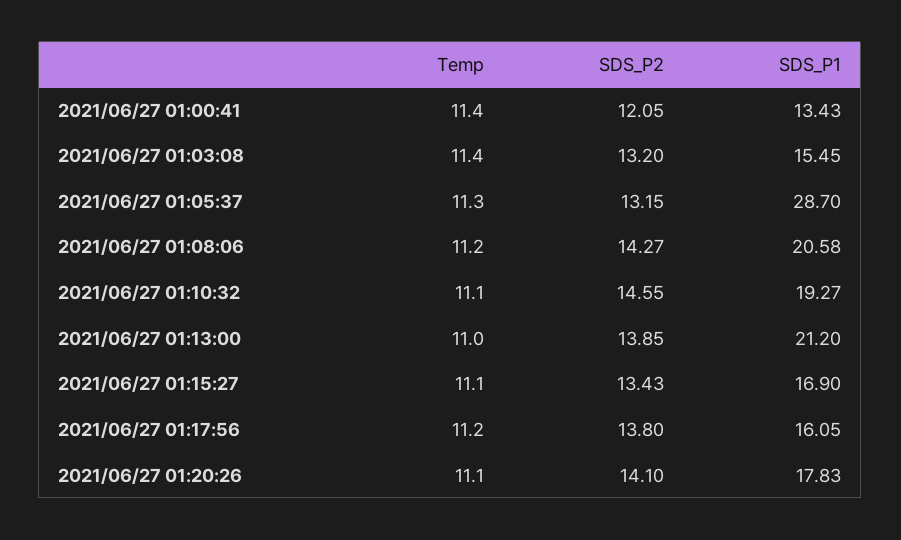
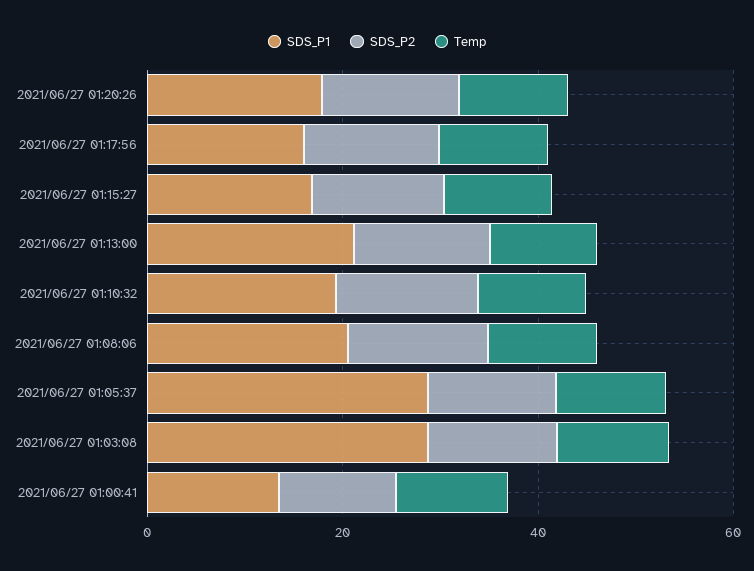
SDS_P1, 2021/06/27 01:03:08: 15.45 -> 30

